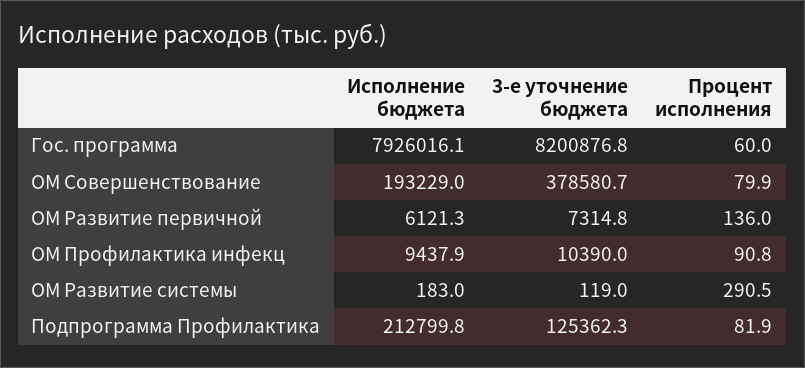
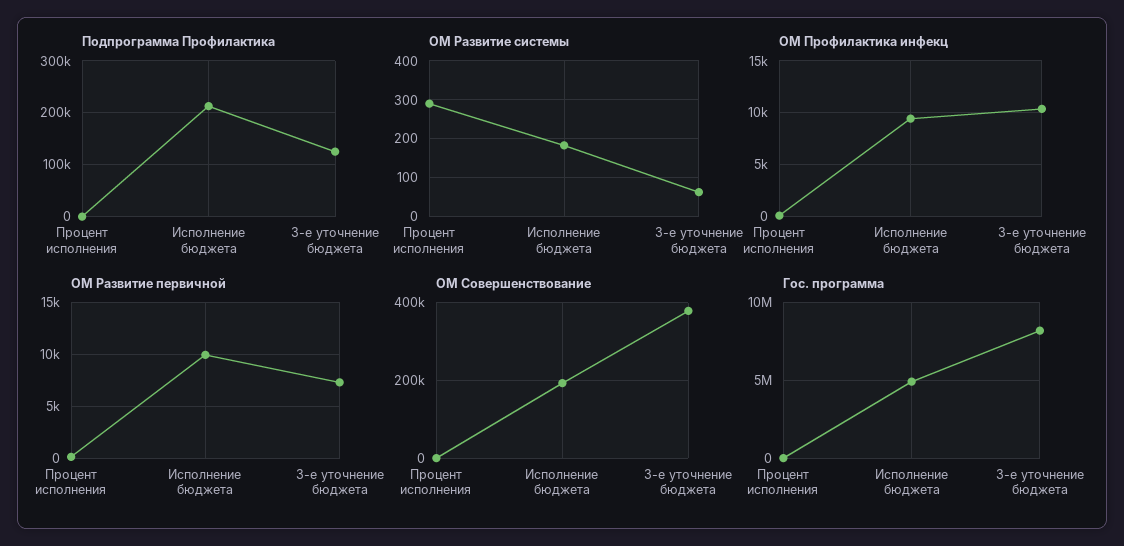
Гос. программа, Исполнение бюджета: 7926016.1 -> 5000000
ОМ Развитие первичной, Исполнение бюджета: 6121.3 -> 10000
ОМ Развитие системы, 3-е уточнение бюджета: 119 -> 60

